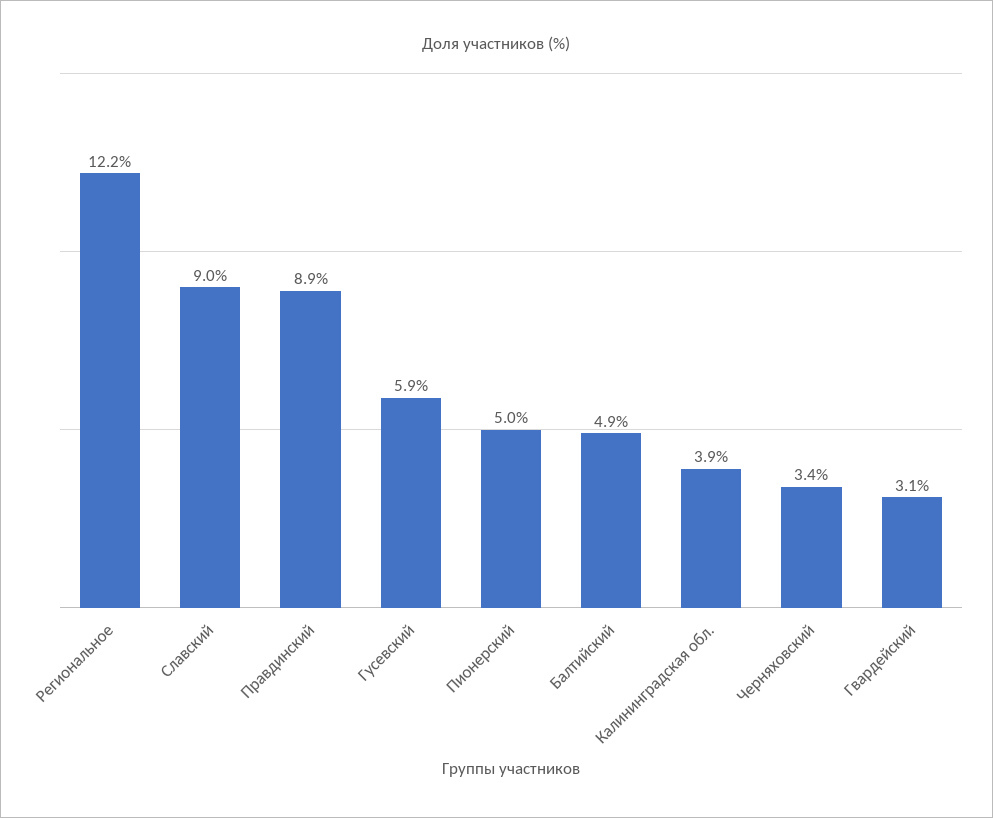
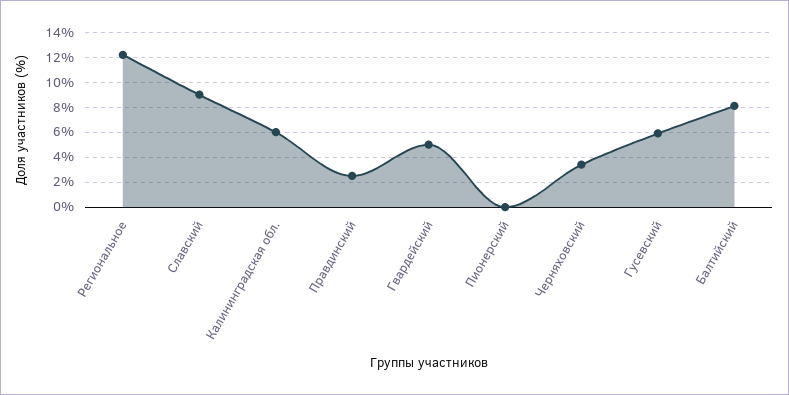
Правдинский: 8.9 -> 2.5
Пионерский: 5 -> 0
Балтийский: 4.9 -> 8
Калининградская обл.: 3.9 -> 6
Гвардейский: 3.1 -> 5

